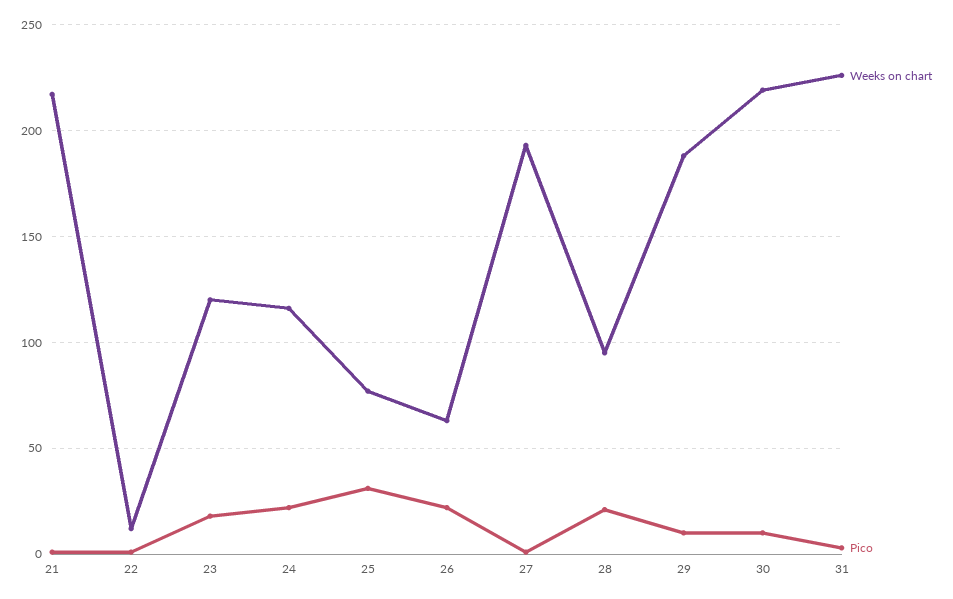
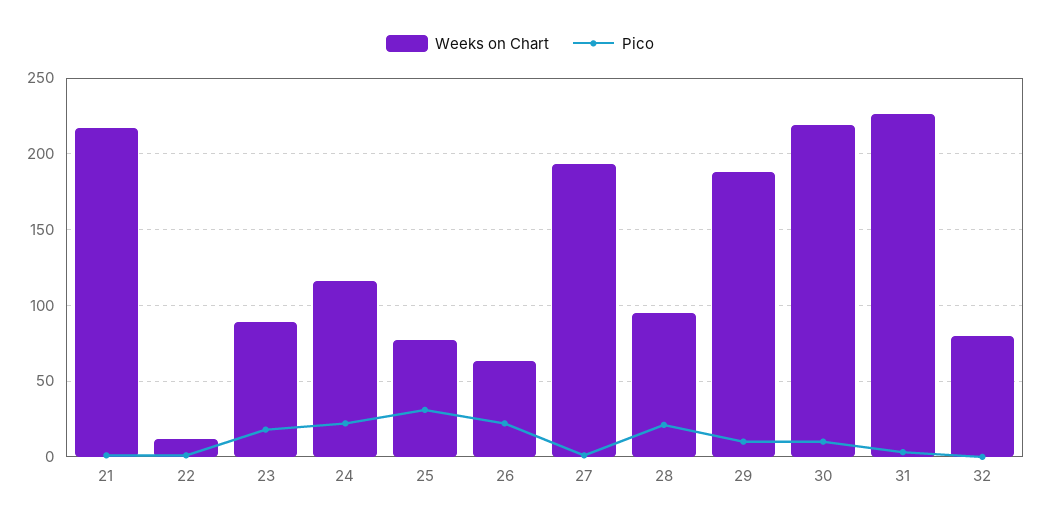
Weeks on chart, 23: 120 -> 90
Weeks on chart, 32: none -> 80
Pico, 32: none -> 0

